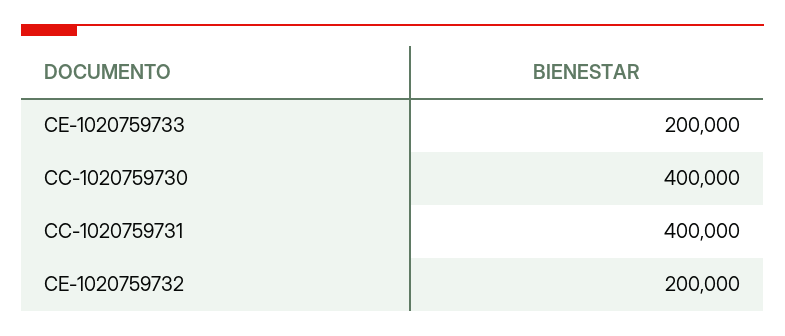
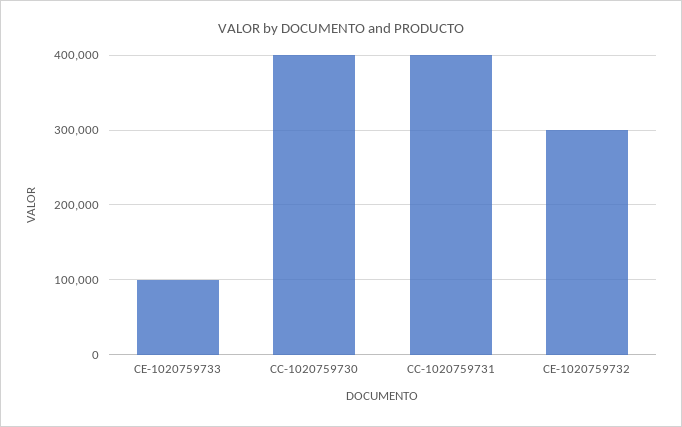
CE-1020759733: 200000 -> 100000
CE-1020759732: 200000 -> 300000

